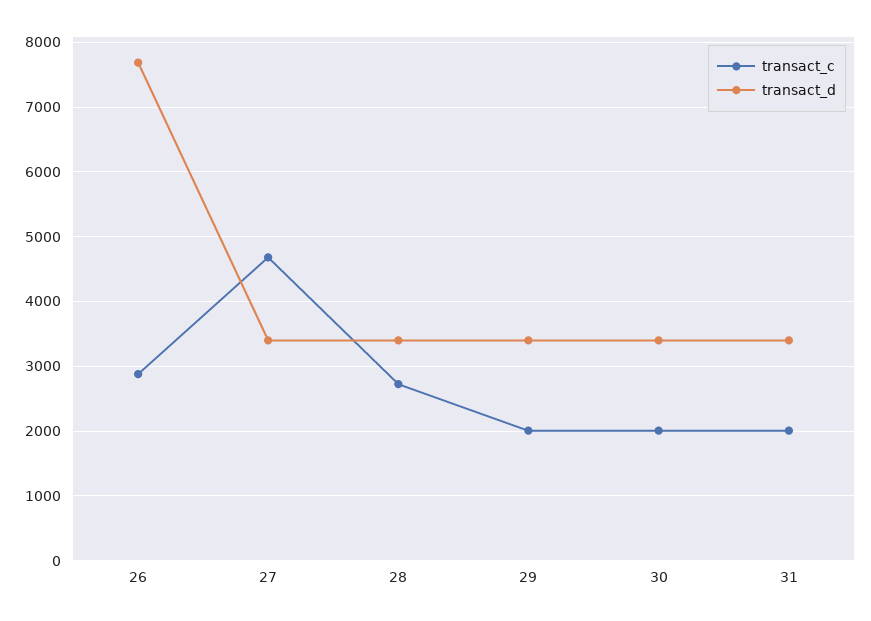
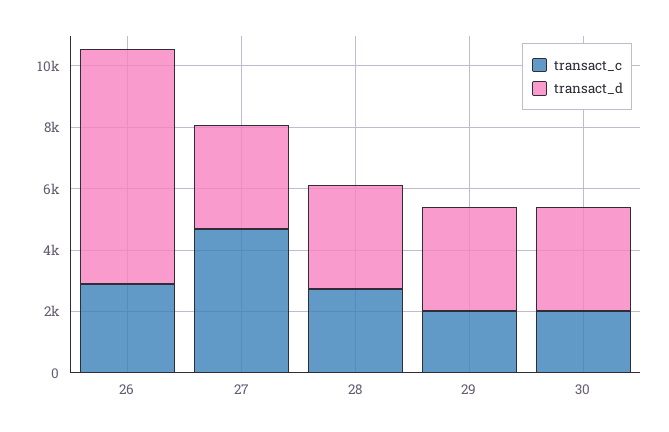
transact_c, 31: 2000 -> none
transact_d, 31: 3400 -> none

